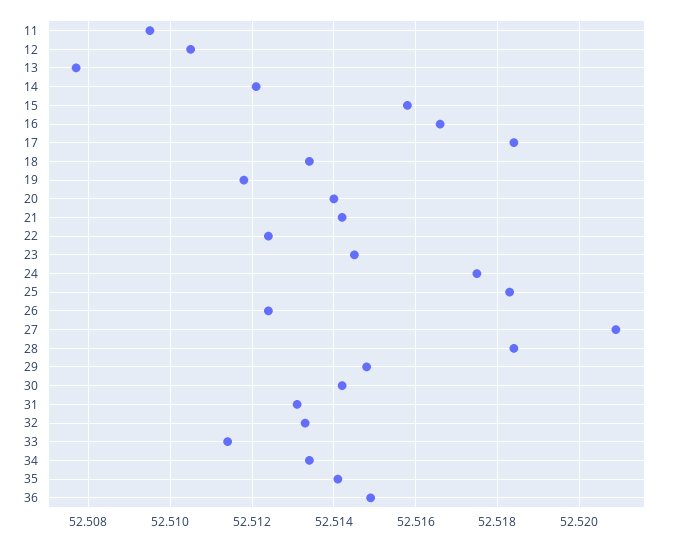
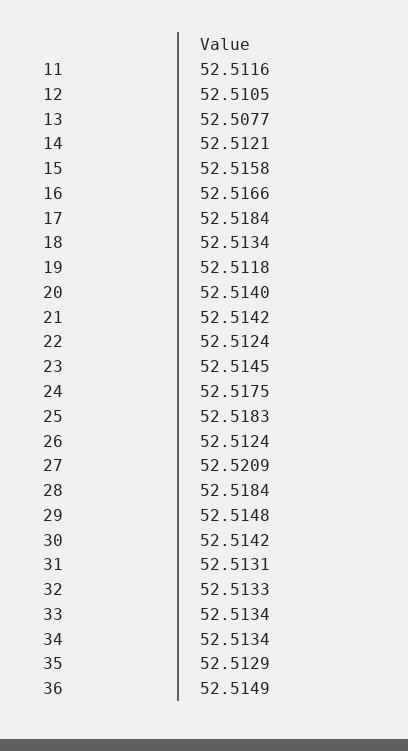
11: 52.5095 -> 52.5116
33: 52.5115 -> 52.5134
35: 52.514 -> 52.5129

